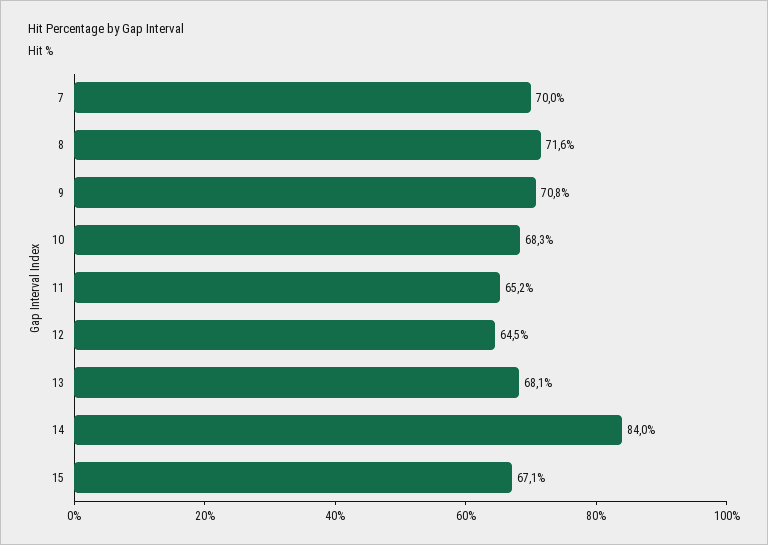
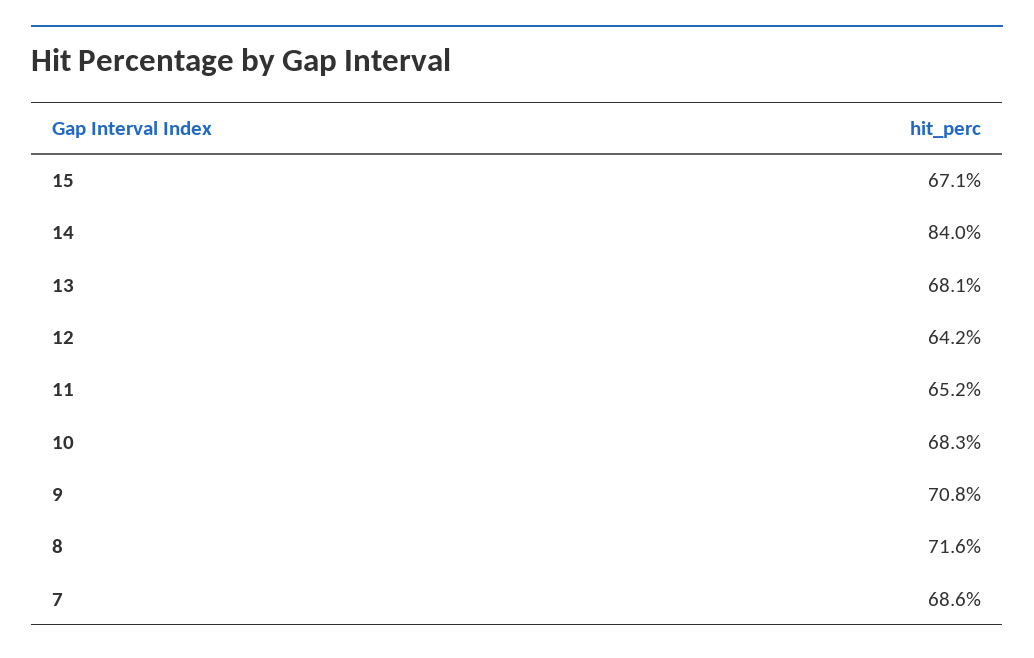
7: 70 -> 68.6
12: 64.5 -> 64.2

